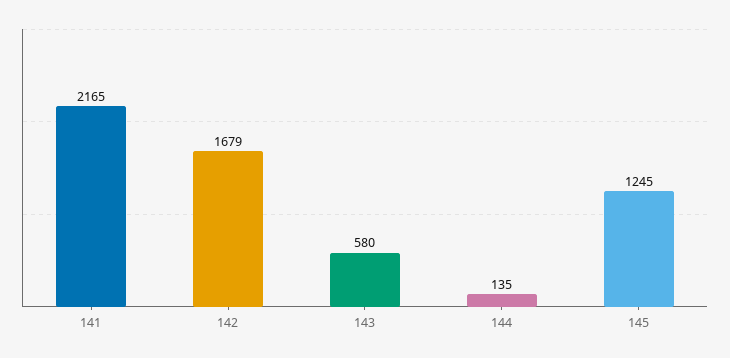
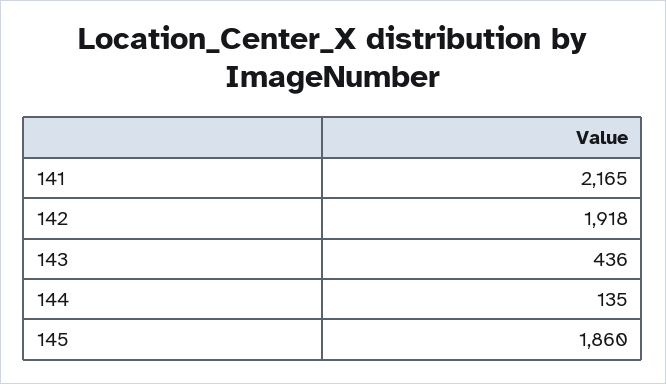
142: 1679 -> 1918
143: 580 -> 436
145: 1245 -> 1860

